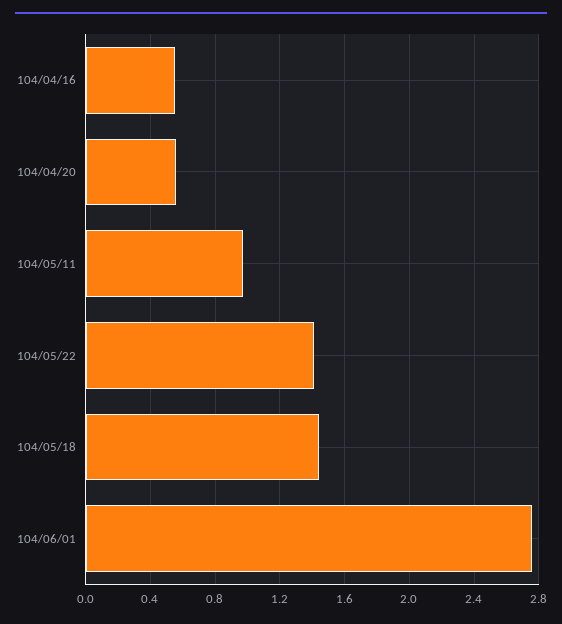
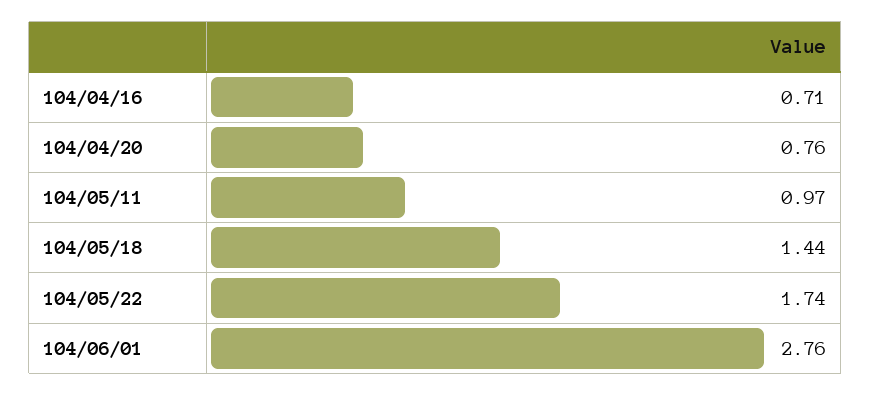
104/04/16: 0.55 -> 0.71
104/04/20: 0.55 -> 0.76
104/05/22: 1.4 -> 1.74

